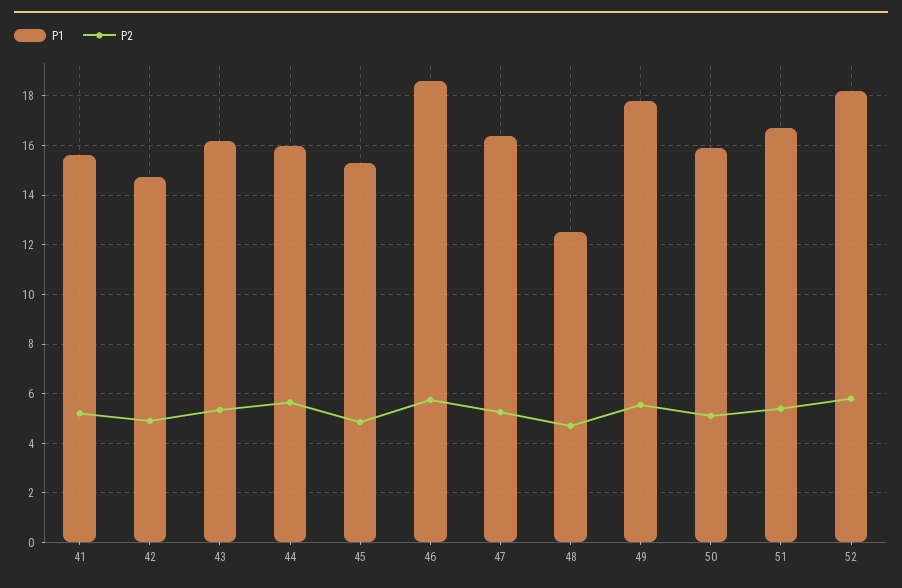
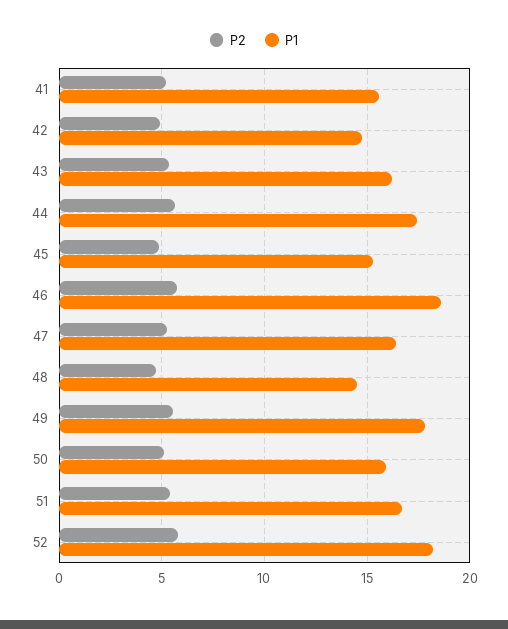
P1, 44: 16 -> 17.5
P1, 48: 12.5 -> 14.5

